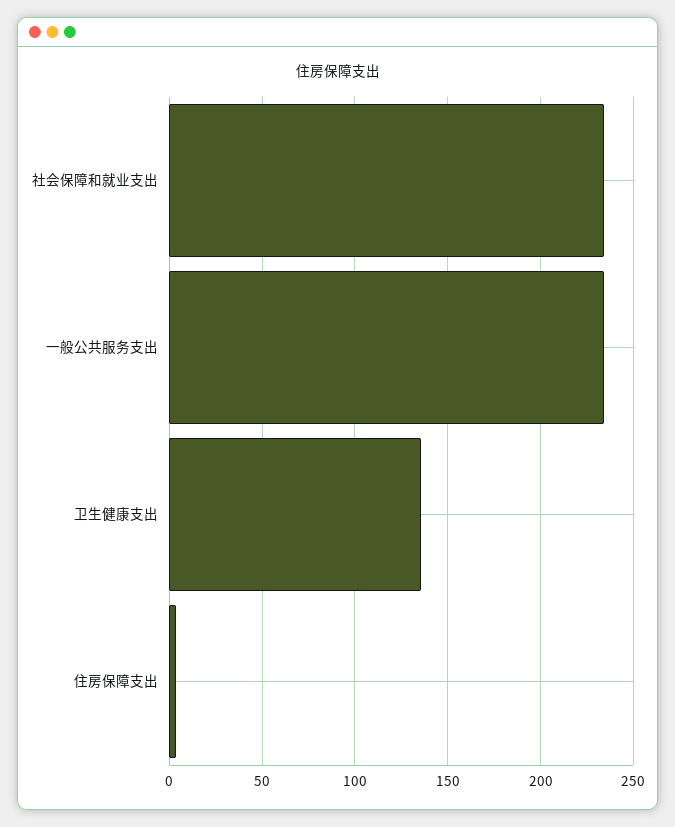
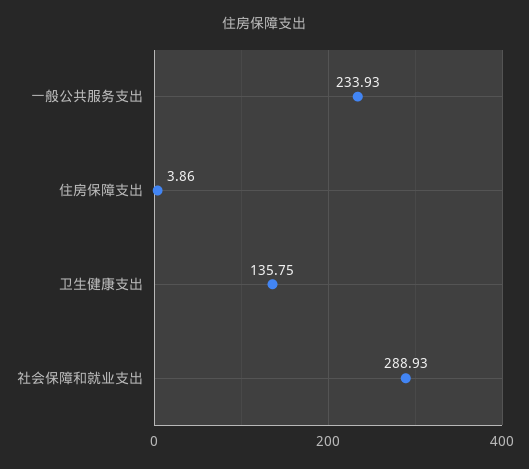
社会保障和就业支出: 235 -> 288.93

